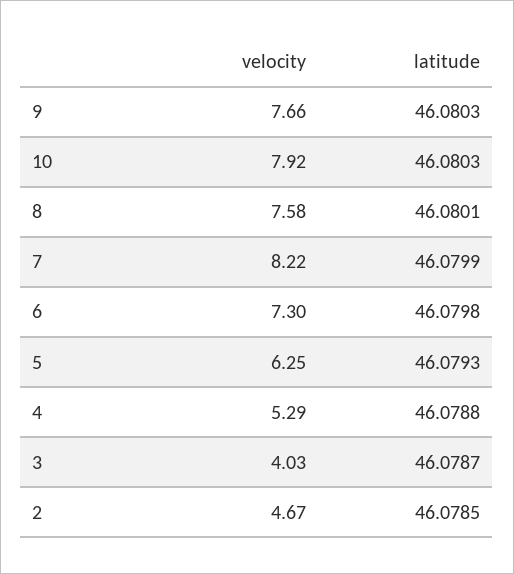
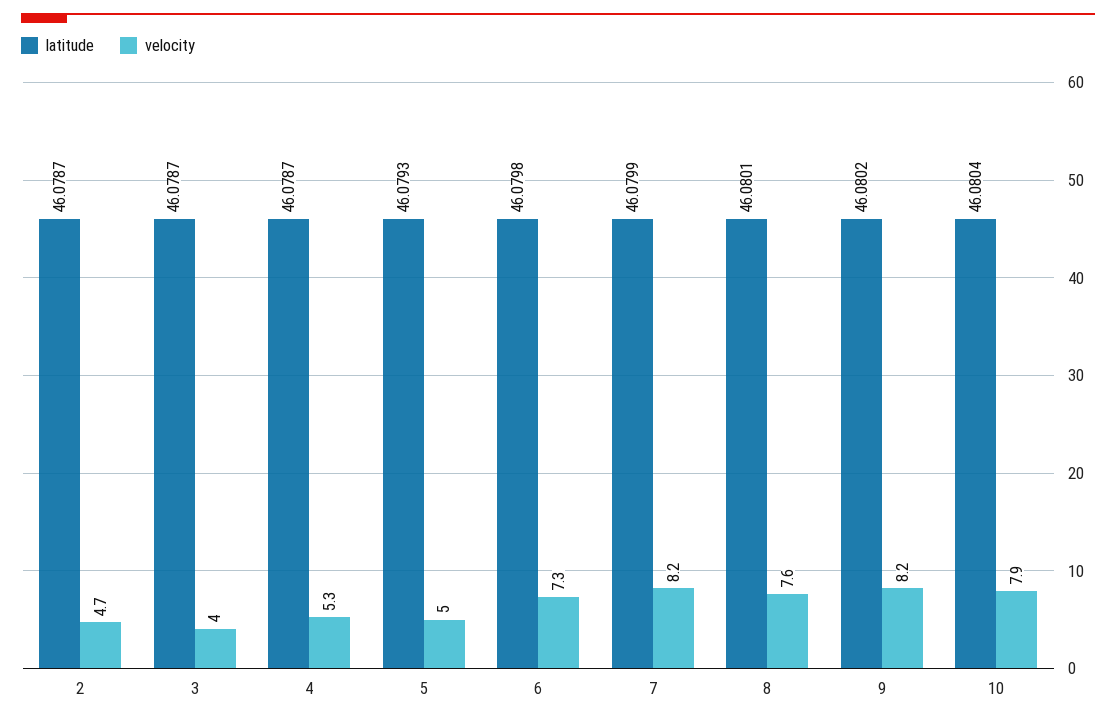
velocity, 9: 7.66 -> 8.2
latitude, 9: 46.0803 -> 46.0802
latitude, 10: 46.0803 -> 46.0804
velocity, 5: 6.25 -> 5
latitude, 4: 46.0788 -> 46.0787
latitude, 2: 46.0785 -> 46.0787

